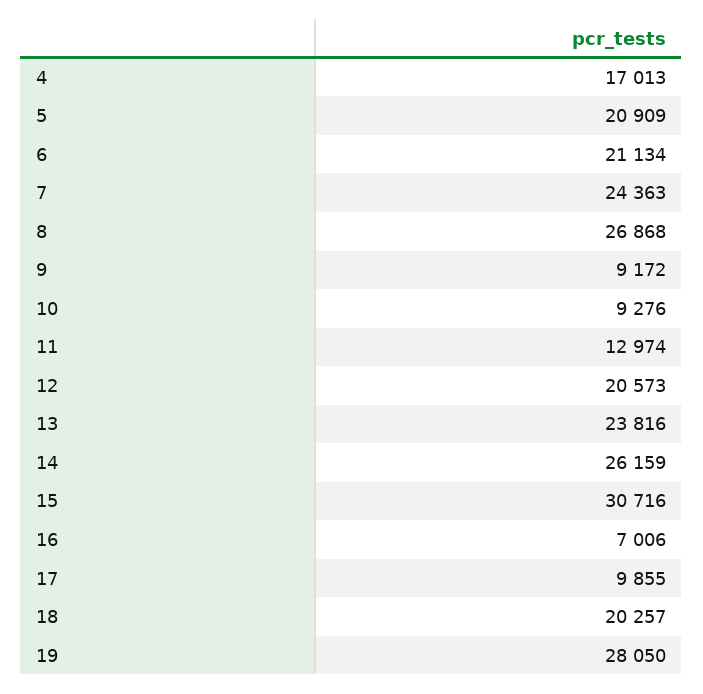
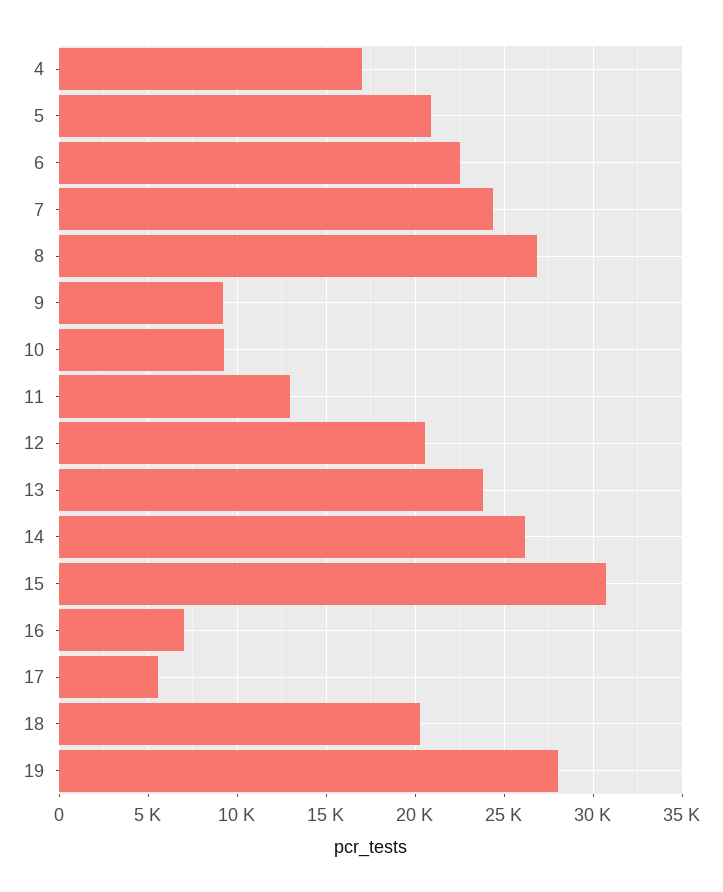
6: 21134 -> 22500
17: 9855 -> 5500

